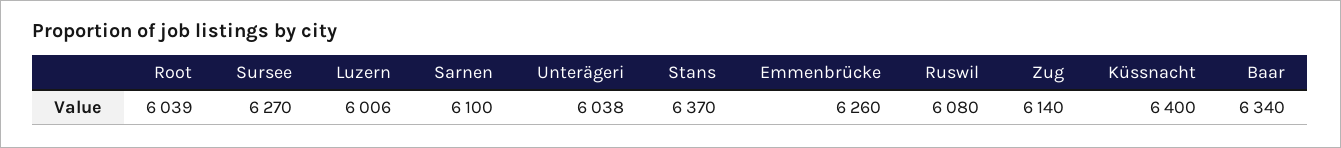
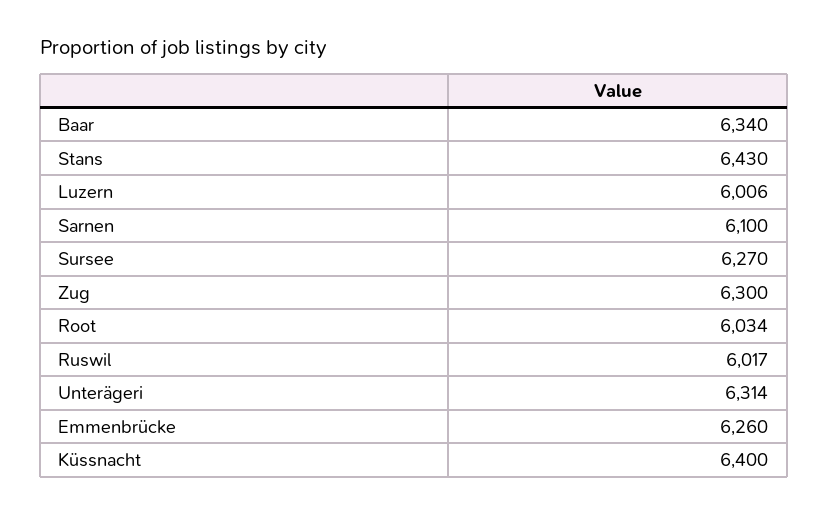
Root: 6039 -> 6034
Unterägeri: 6038 -> 6314
Stans: 6370 -> 6430
Ruswil: 6080 -> 6017
Zug: 6140 -> 6300

